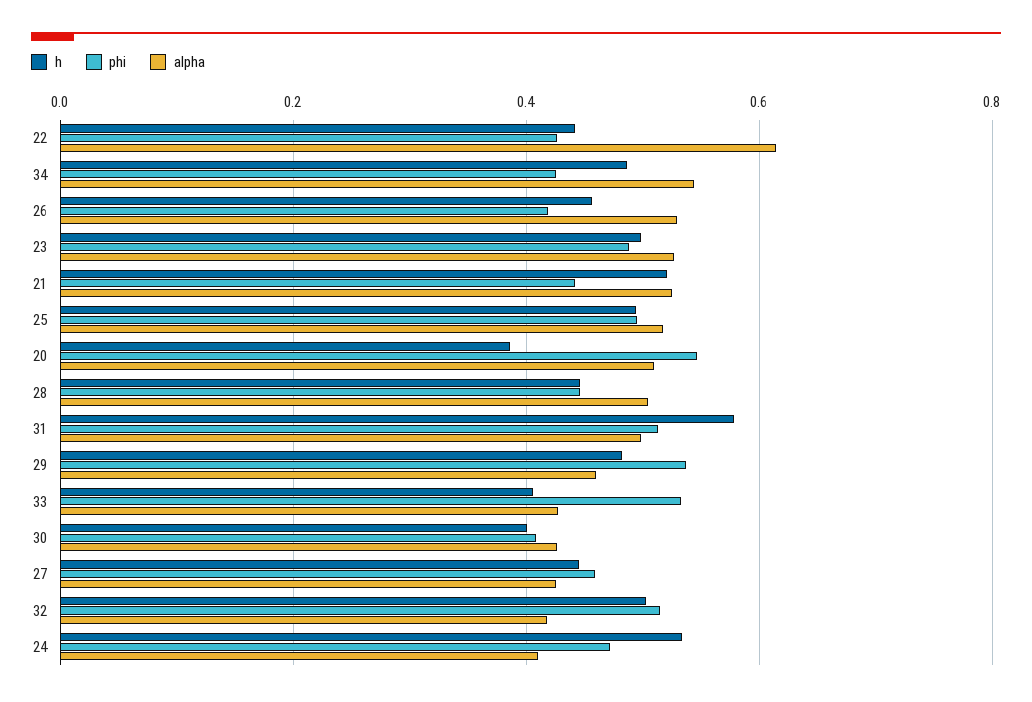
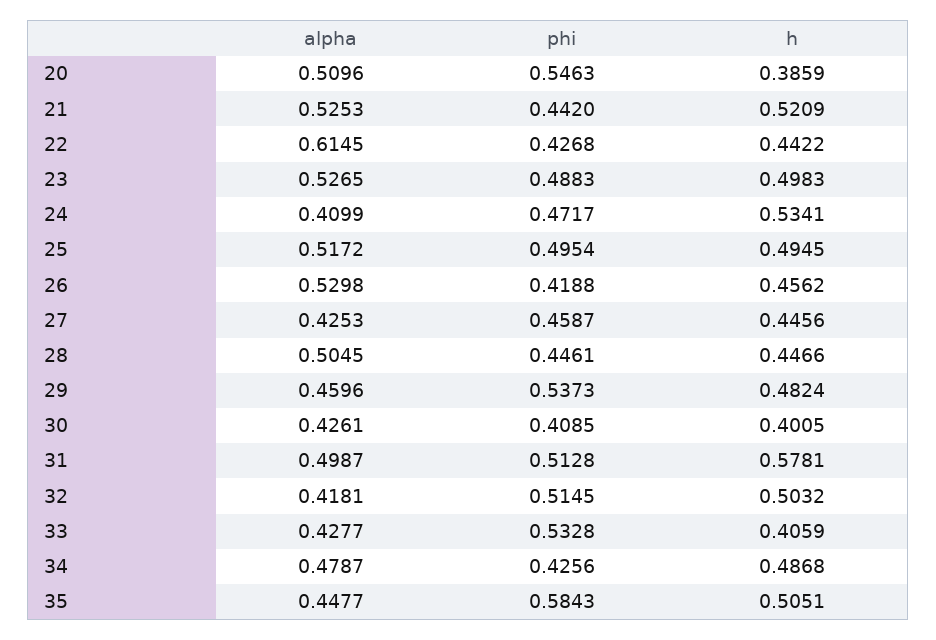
alpha, 34: 0.54 -> 0.4787
alpha, 35: none -> 0.4477
phi, 35: none -> 0.5843
h, 35: none -> 0.5051

